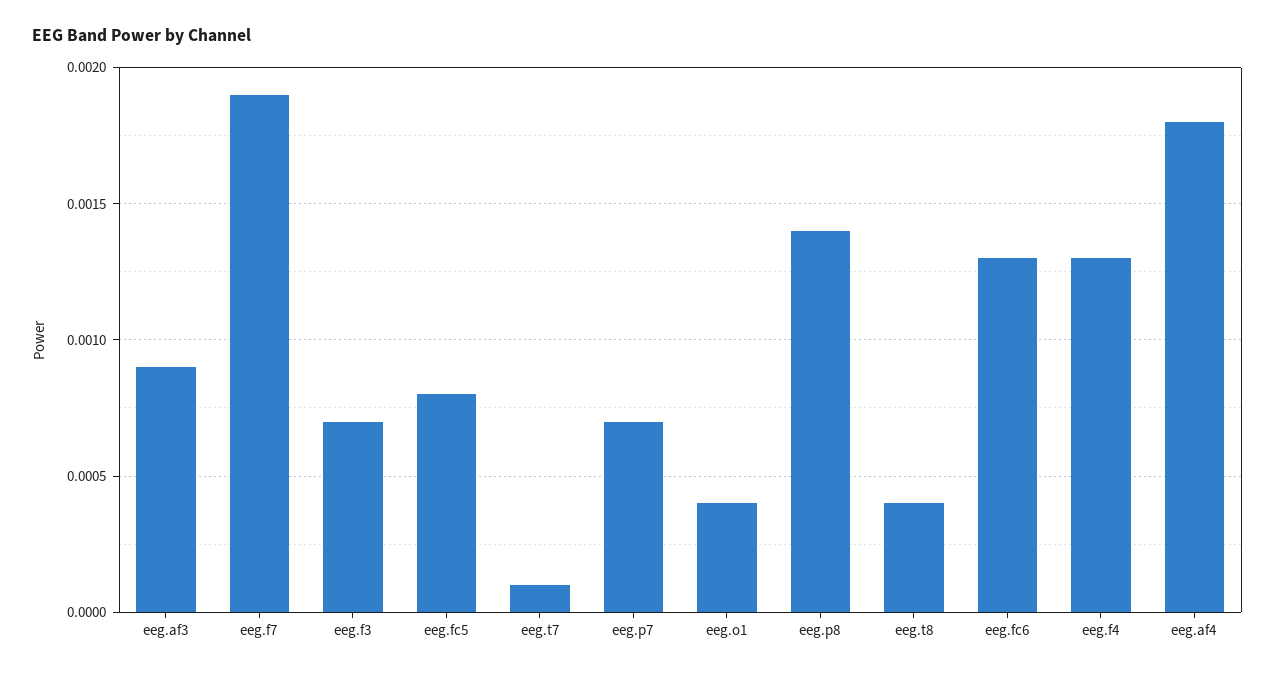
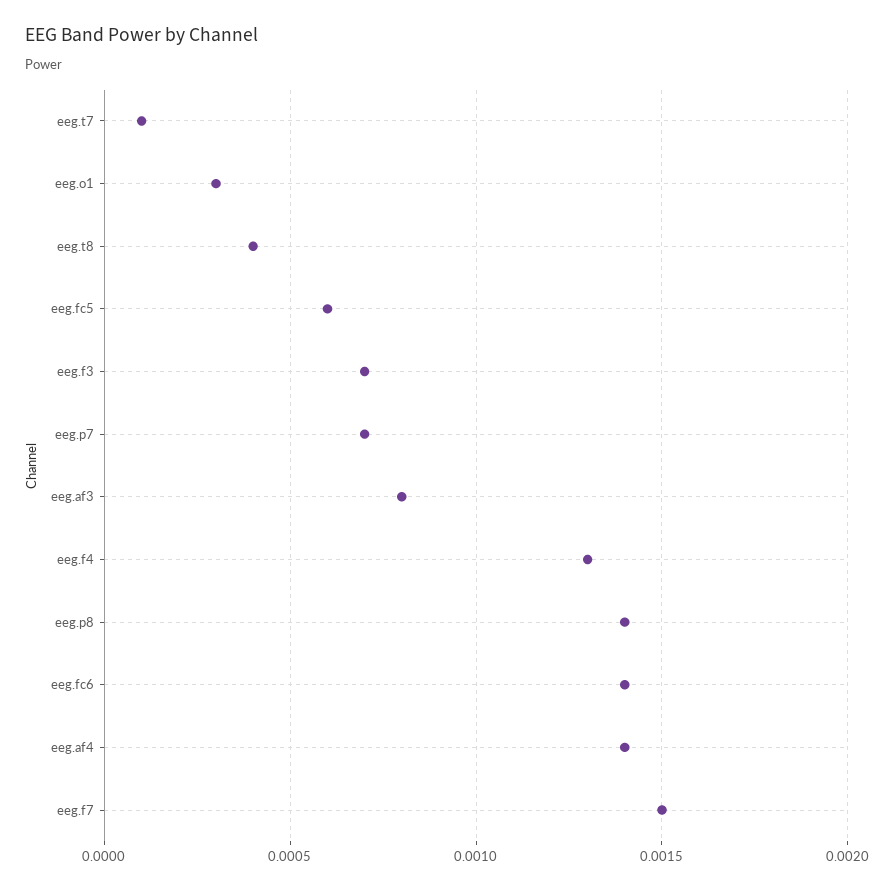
eeg.af3: 0.0009 -> 0.0008
eeg.f7: 0.0019 -> 0.0015
eeg.fc5: 0.0008 -> 0.0006
eeg.o1: 0.0004 -> 0.0003
eeg.fc6: 0.0013 -> 0.0014
eeg.af4: 0.0018 -> 0.0014

